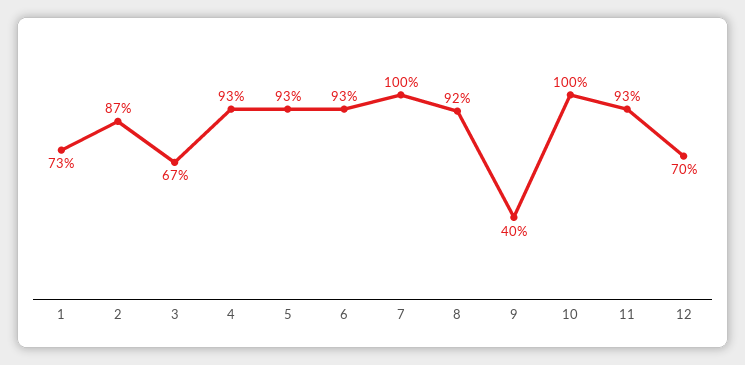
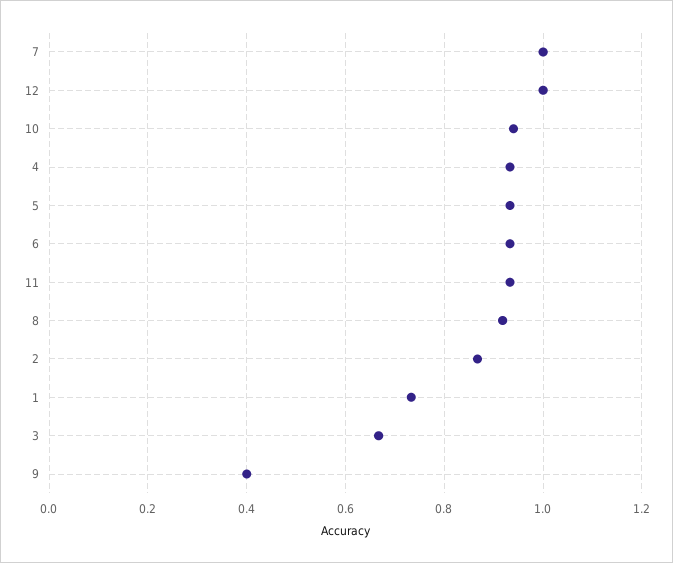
10: 1 -> 0.94
12: 0.7 -> 1

